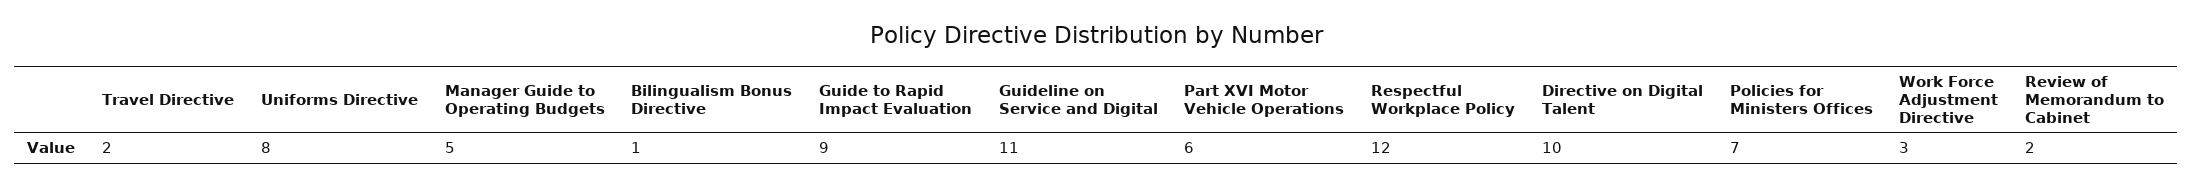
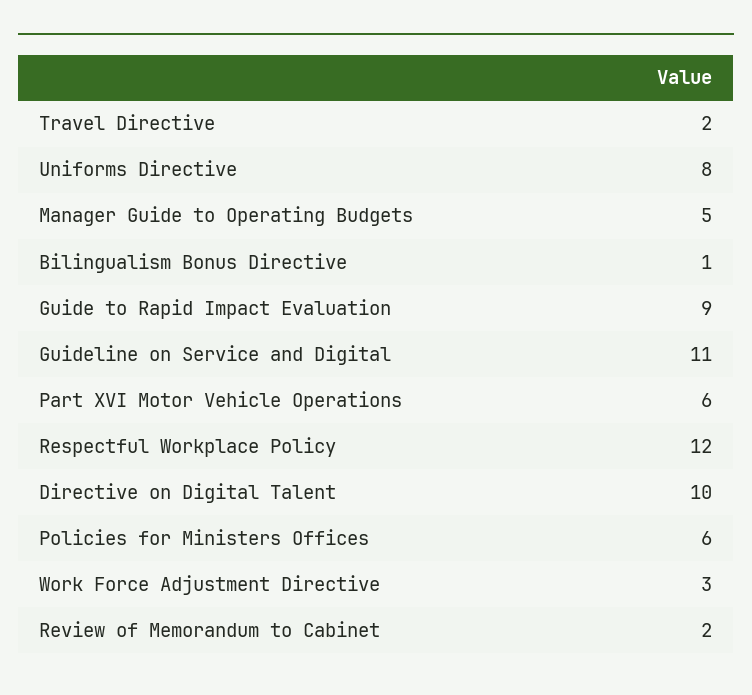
Policies for Ministers Offices: 7 -> 6

